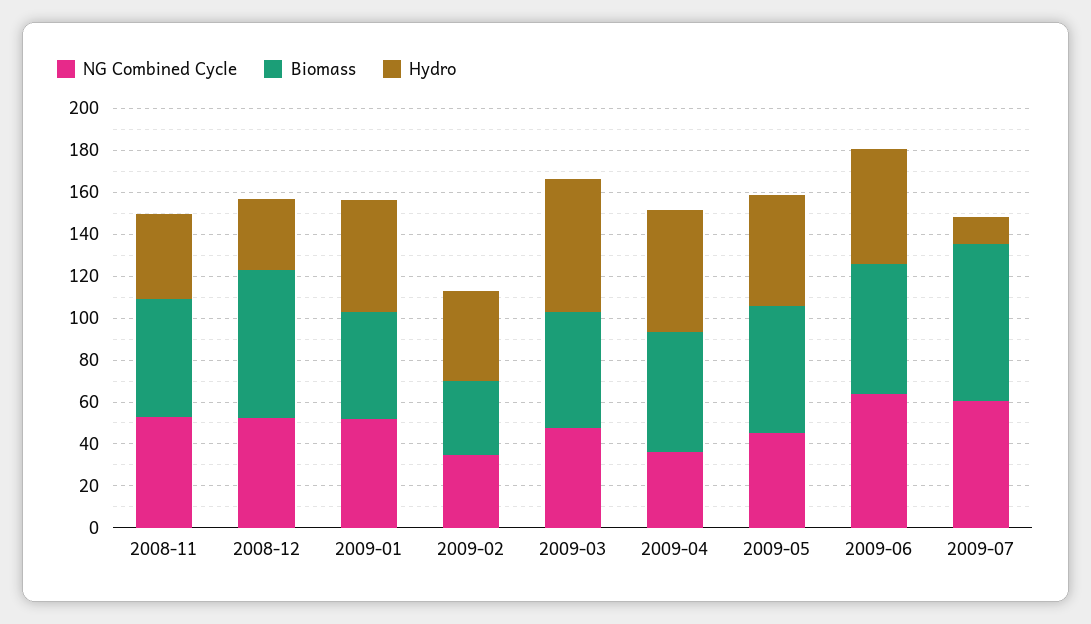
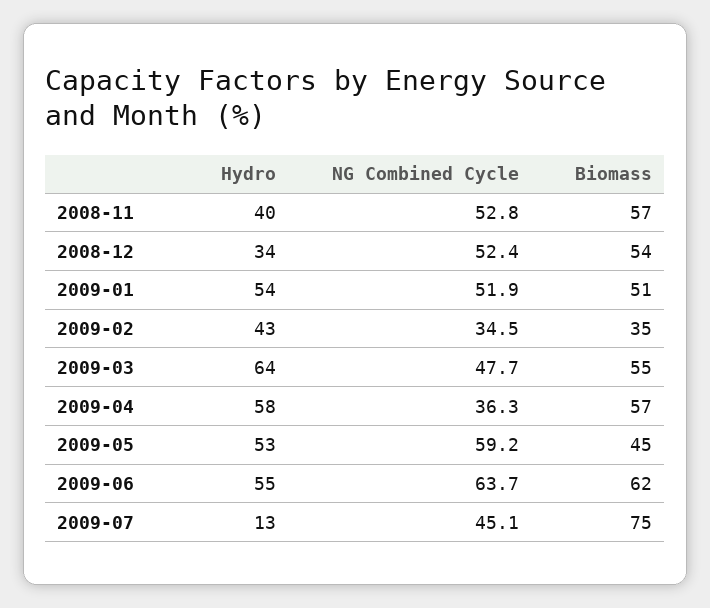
Biomass, 2008-12: 70 -> 54
NG Combined Cycle, 2009-05: 45 -> 59.2
Biomass, 2009-05: 60 -> 45
NG Combined Cycle, 2009-07: 60 -> 45.1

